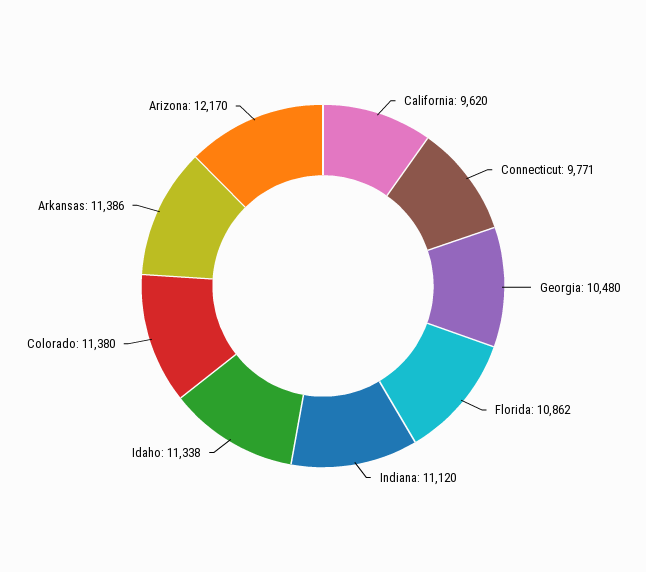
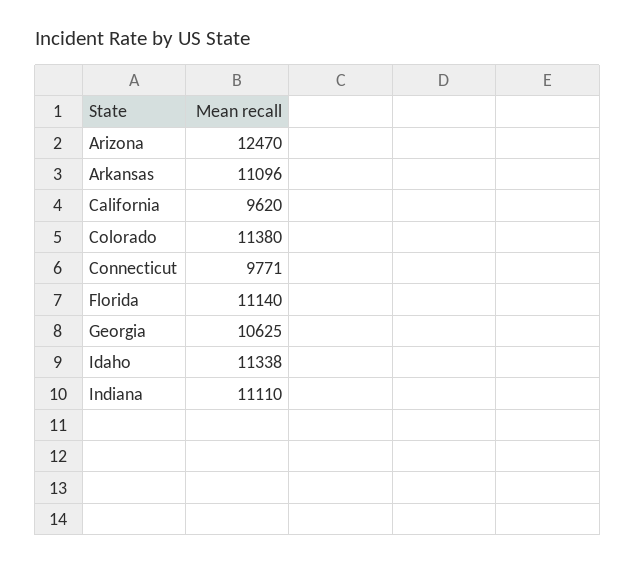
Georgia: 10480 -> 10625
Florida: 10862 -> 11140
Indiana: 11120 -> 11110
Arkansas: 11386 -> 11096
Arizona: 12170 -> 12470

